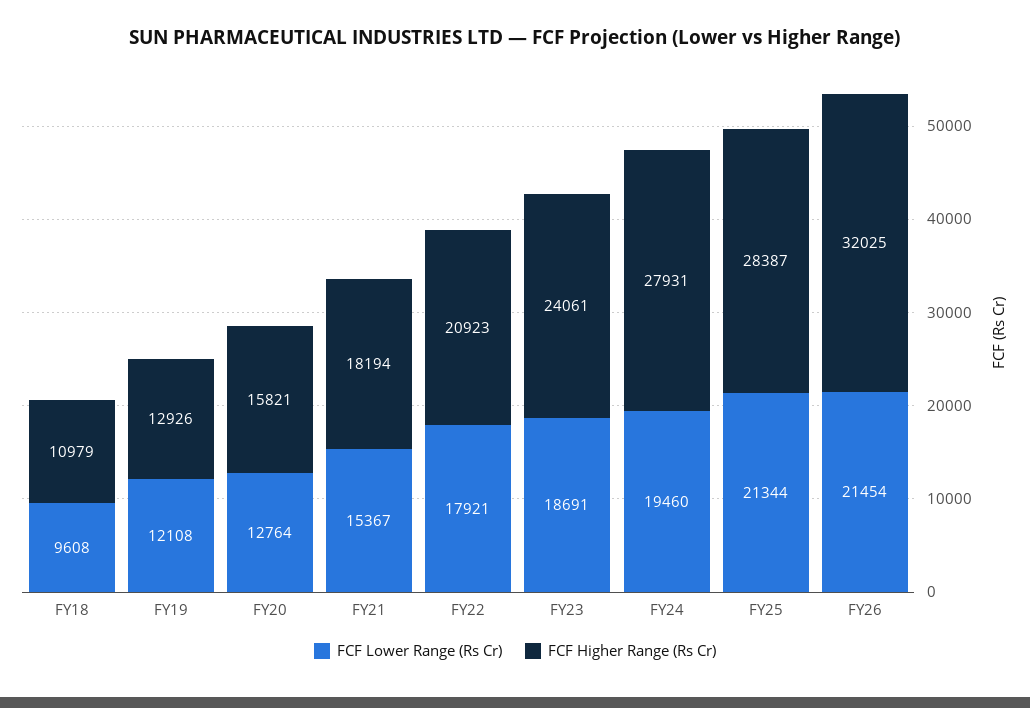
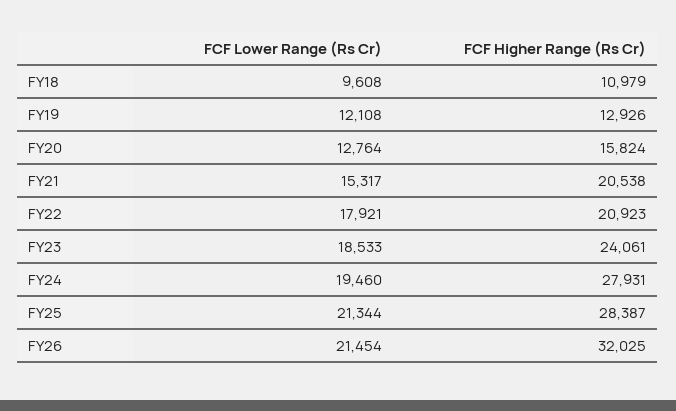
FCF Higher Range (Rs Cr), FY20: 15821 -> 15824
FCF Lower Range (Rs Cr), FY21: 15367 -> 15317
FCF Higher Range (Rs Cr), FY21: 18194 -> 20538
FCF Lower Range (Rs Cr), FY23: 18691 -> 18533

